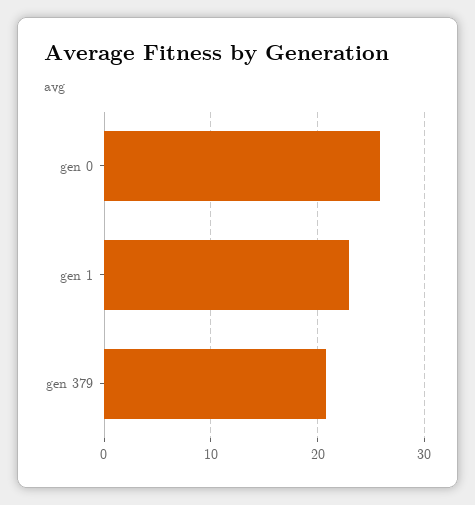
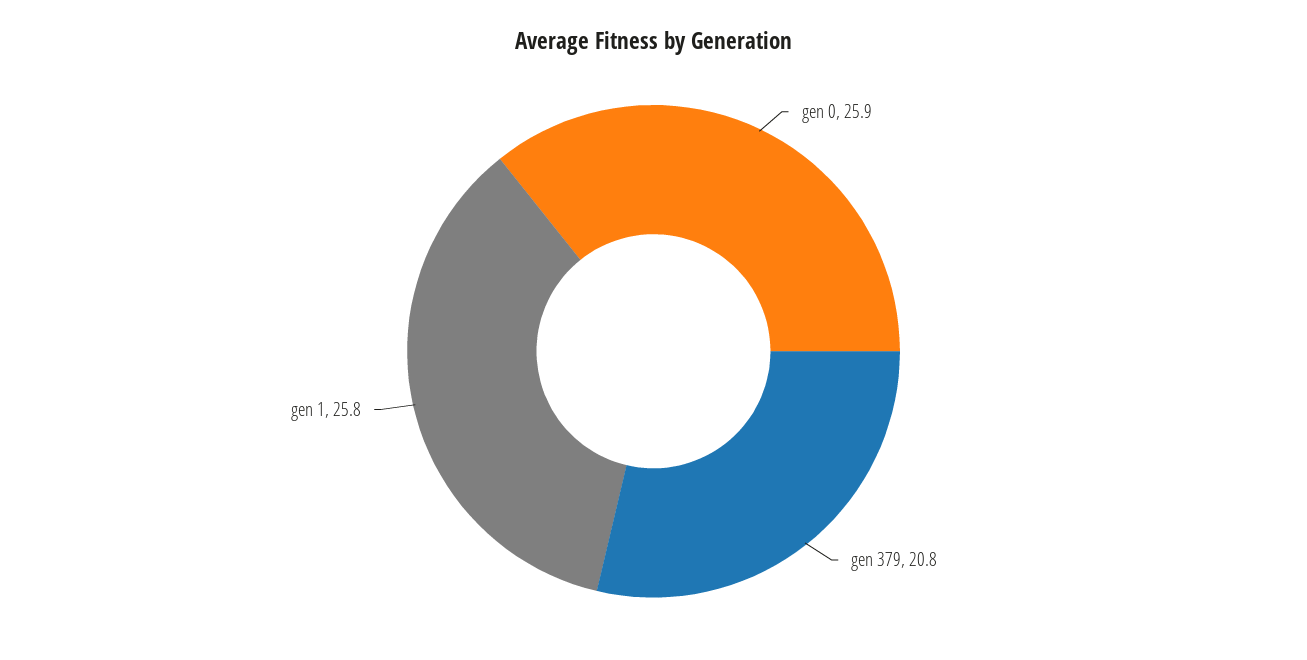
gen 1: 23 -> 25.8

